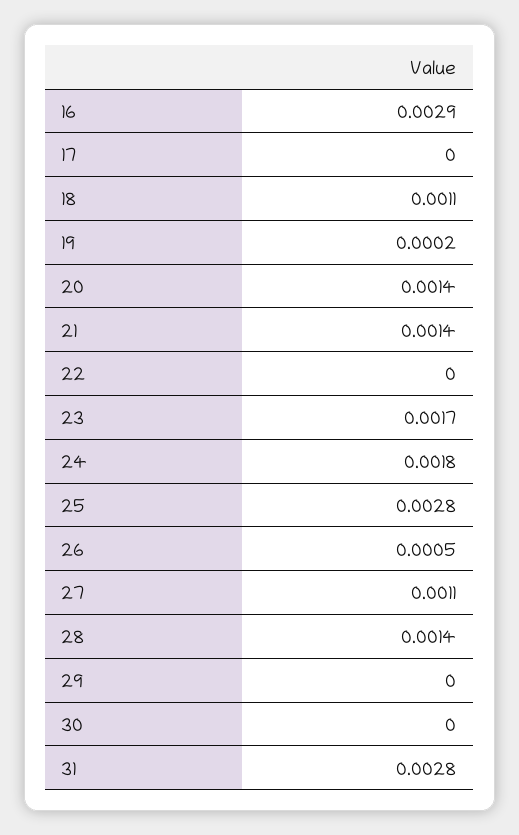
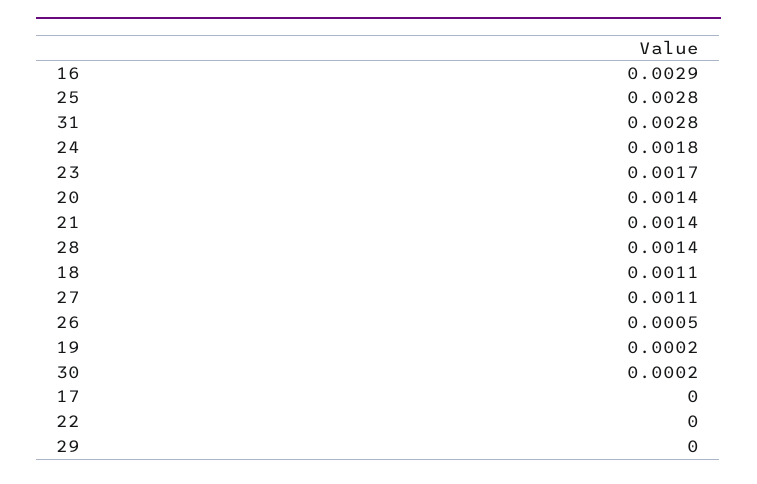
30: 0 -> 0.0002

